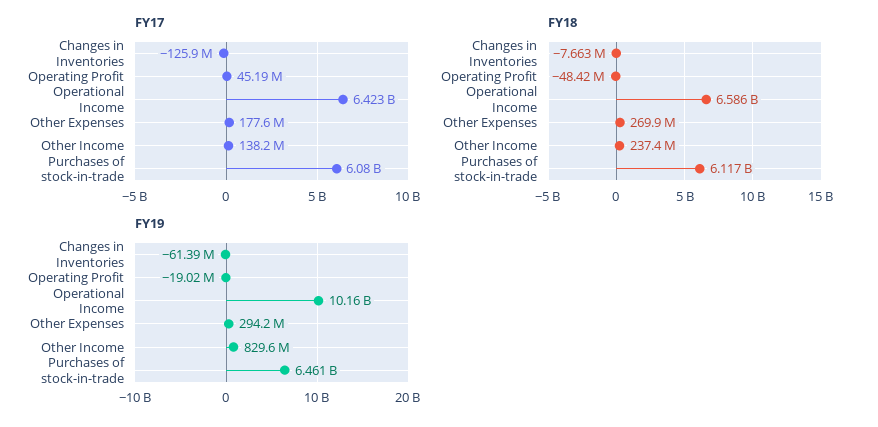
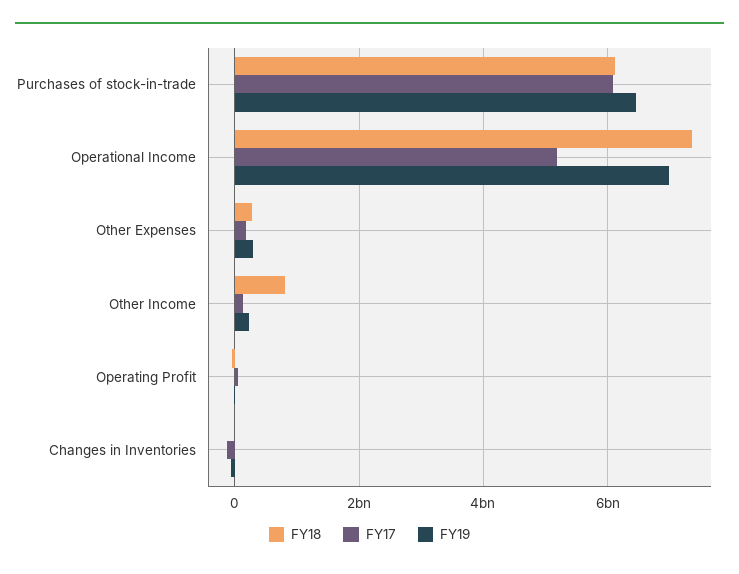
FY17, Operational Income: 6423000000 -> 5200000000
FY18, Operational Income: 6586000000 -> 7400000000
FY18, Other Income: 237400000 -> 800000000
FY19, Operational Income: 10160000000 -> 7000000000
FY19, Other Income: 829600000 -> 200000000

